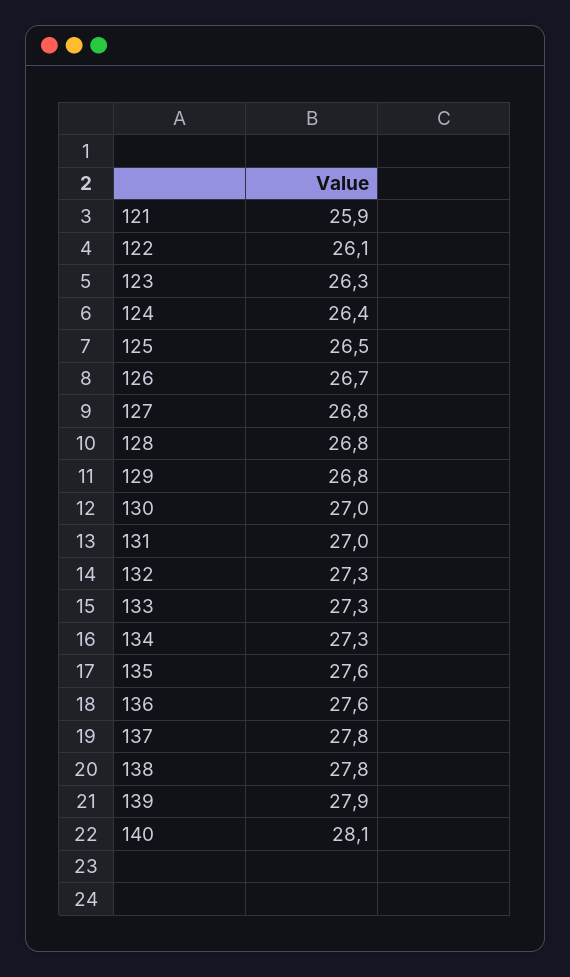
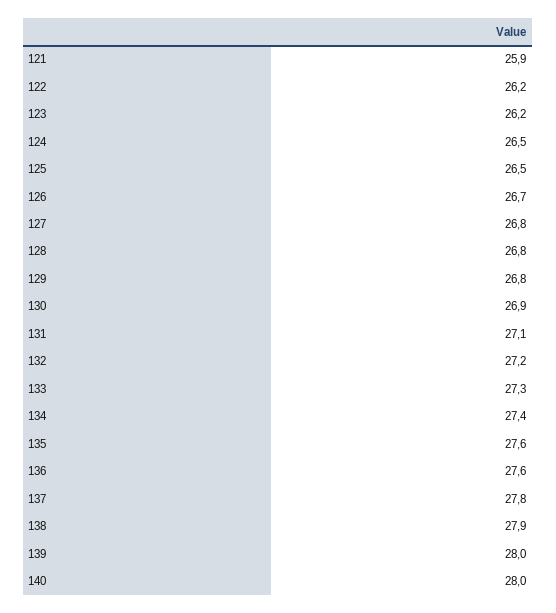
122: 26.1 -> 26.2
123: 26.3 -> 26.2
124: 26.4 -> 26.5
130: 27 -> 26.9
131: 27 -> 27.1
132: 27.3 -> 27.2
134: 27.3 -> 27.4
138: 27.8 -> 27.9
139: 27.9 -> 28
140: 28.1 -> 28

